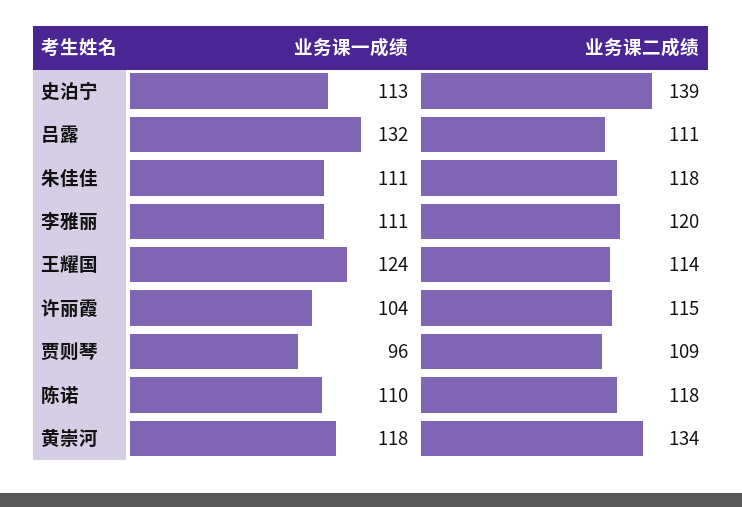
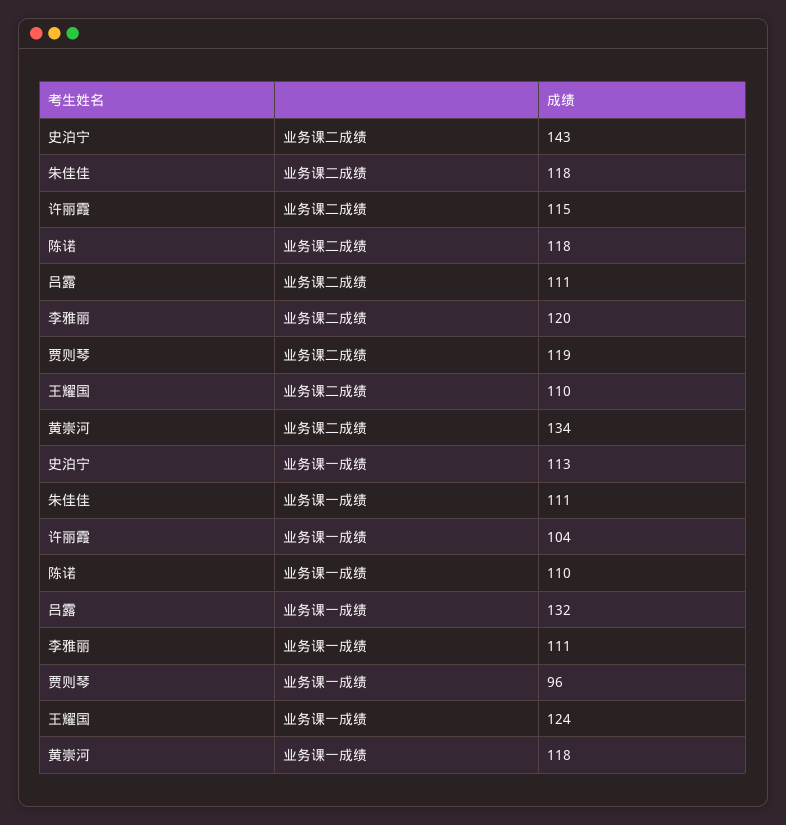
业务课二成绩, 史泊宁: 139 -> 143
业务课二成绩, 王耀国: 114 -> 110
业务课二成绩, 贾则琴: 109 -> 119

